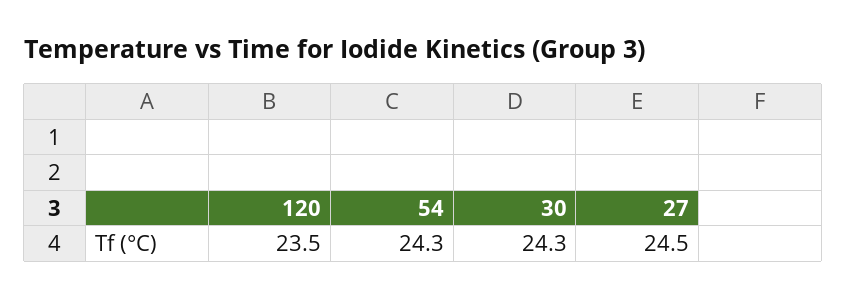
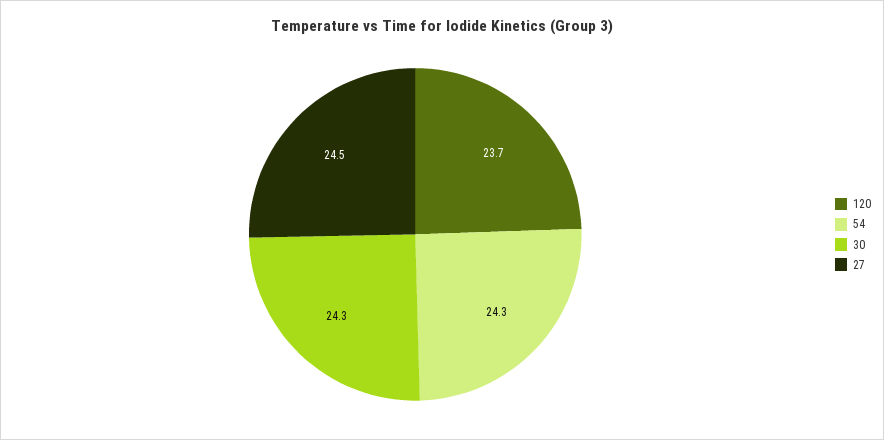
120: 23.5 -> 23.7

